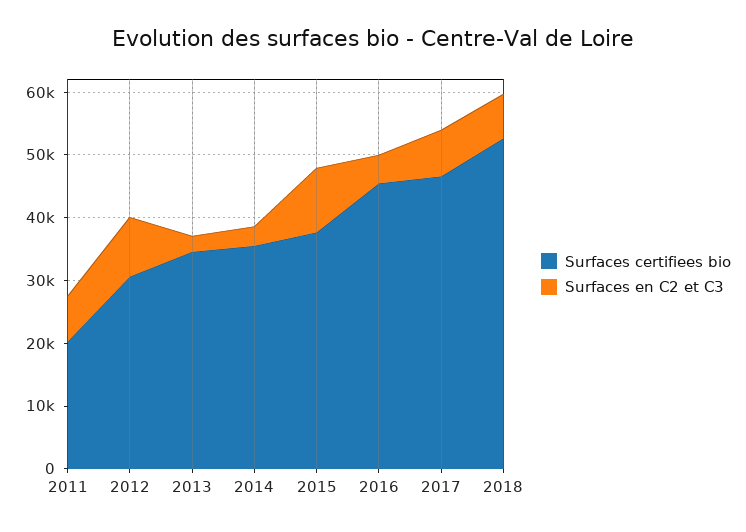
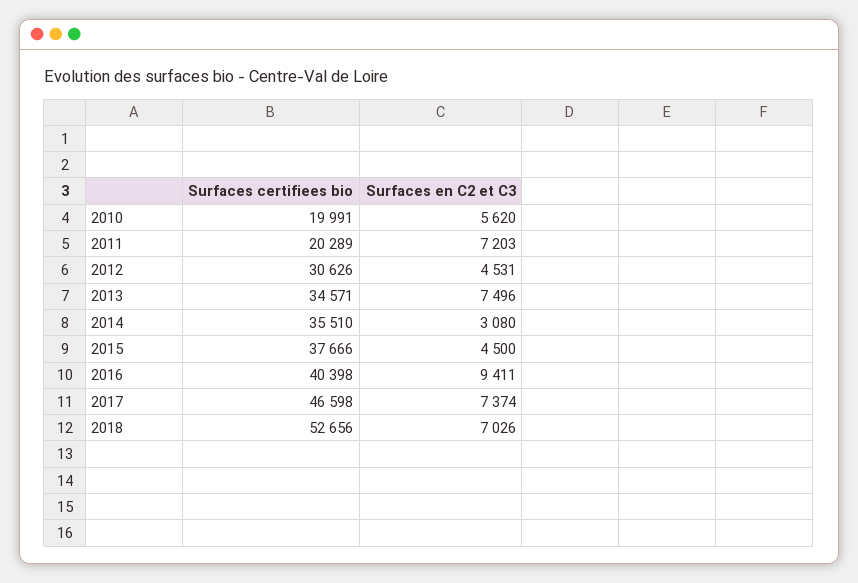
Surfaces en C2 et C3, 2012: 10000 -> 4531
Surfaces en C2 et C3, 2013: 2000 -> 7496
Surfaces en C2 et C3, 2015: 10000 -> 4500
Surfaces certifiees bio, 2016: 46000 -> 40398
Surfaces en C2 et C3, 2016: 4000 -> 9411
Surfaces certifiees bio, 2010: none -> 19991
Surfaces en C2 et C3, 2010: none -> 5620

